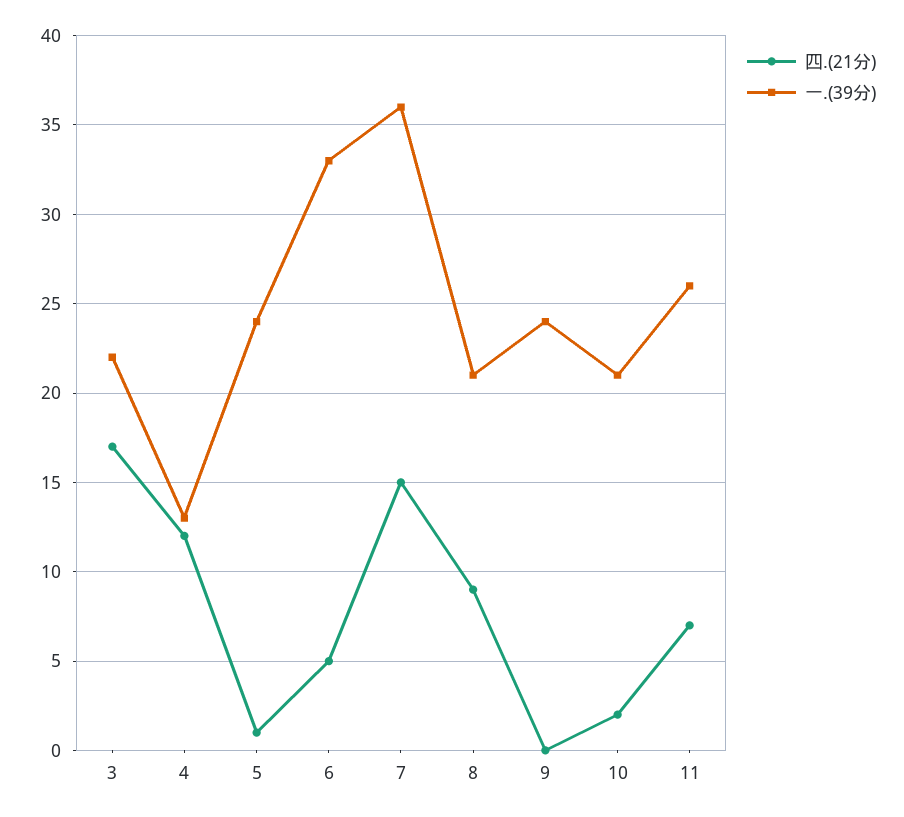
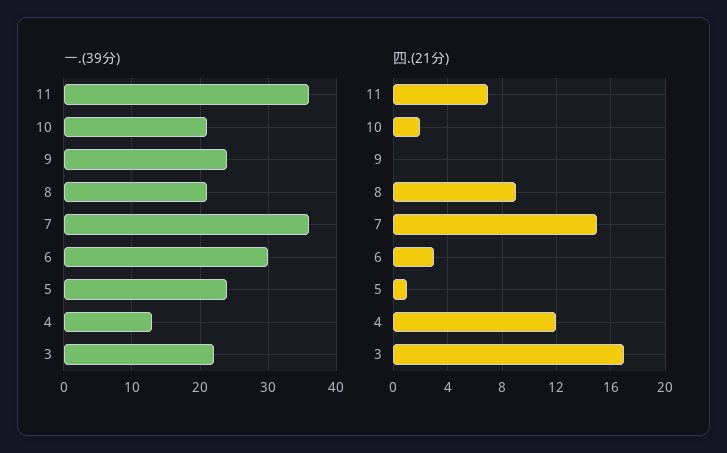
四.(21分), 6: 5 -> 3
一.(39分), 6: 33 -> 30
一.(39分), 11: 26 -> 36

